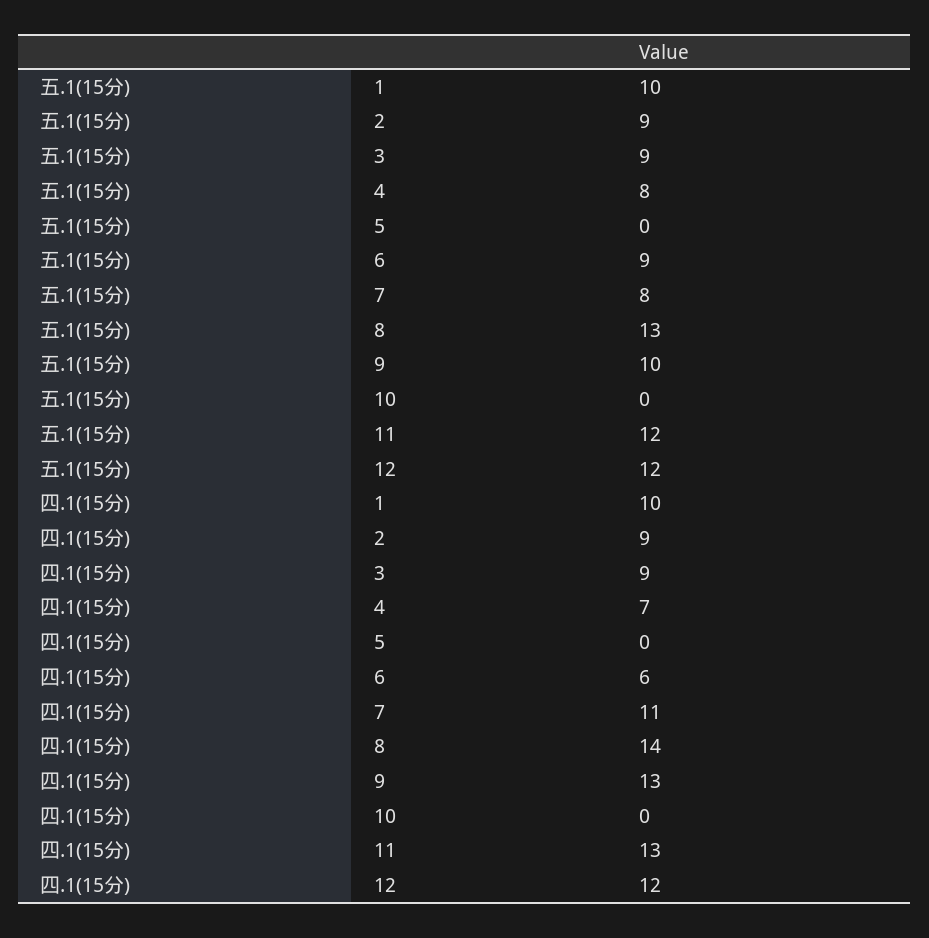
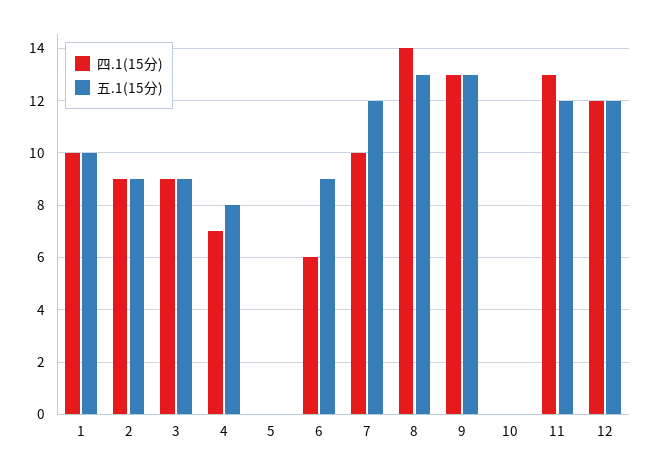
五.1(15分), 7: 8 -> 12
五.1(15分), 9: 10 -> 13
四.1(15分), 7: 11 -> 10

